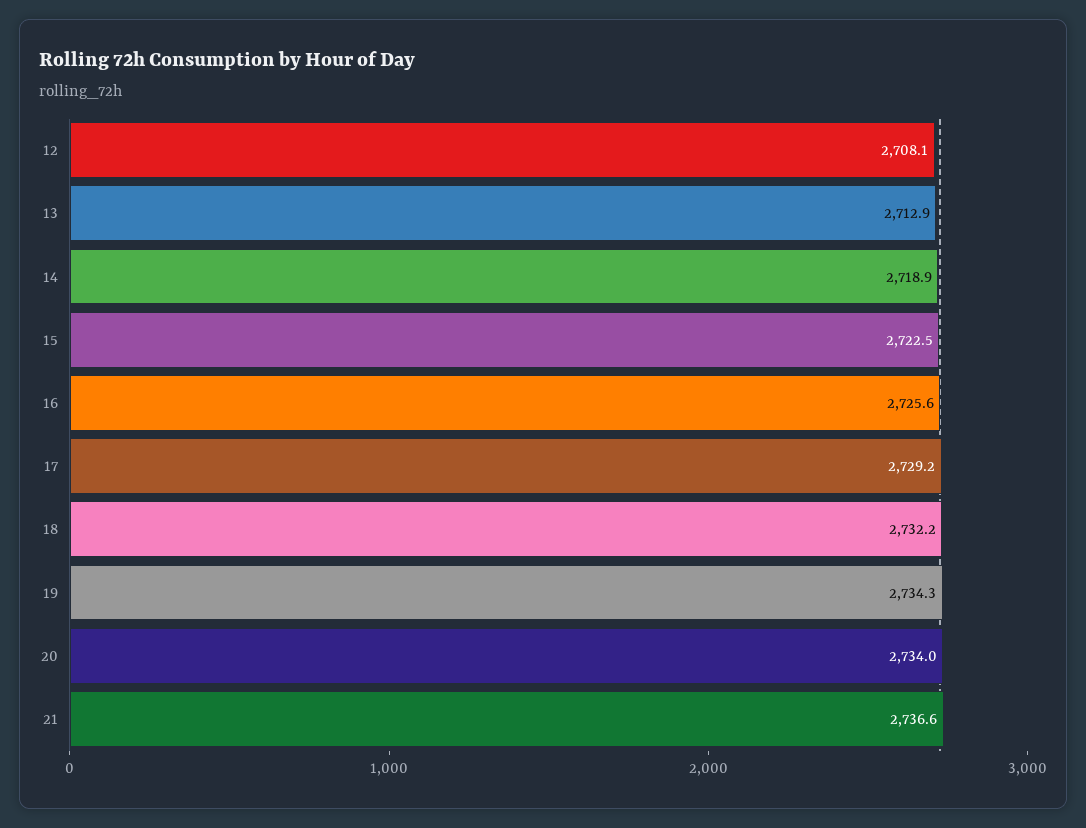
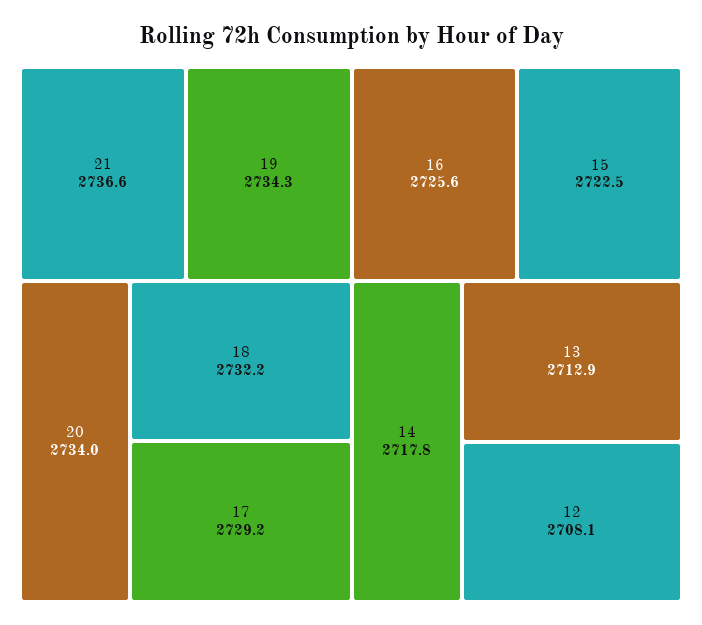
14: 2718.9 -> 2717.8

